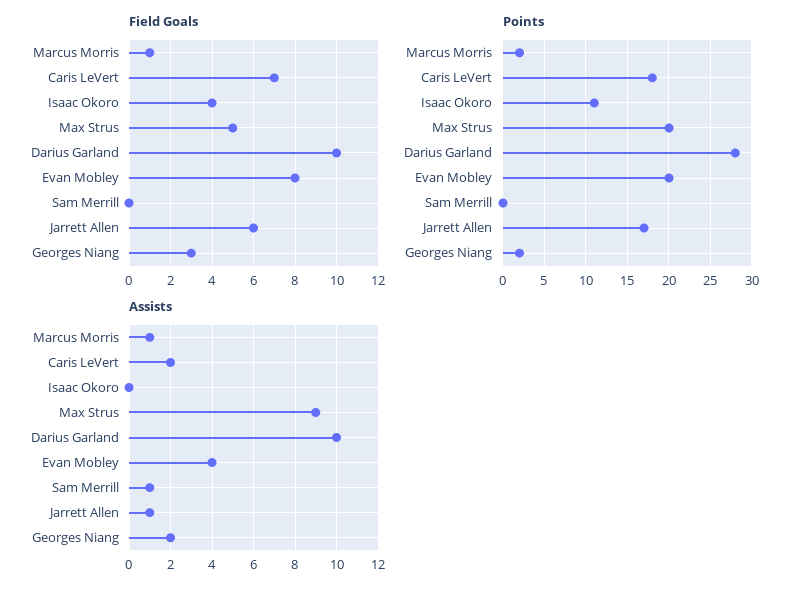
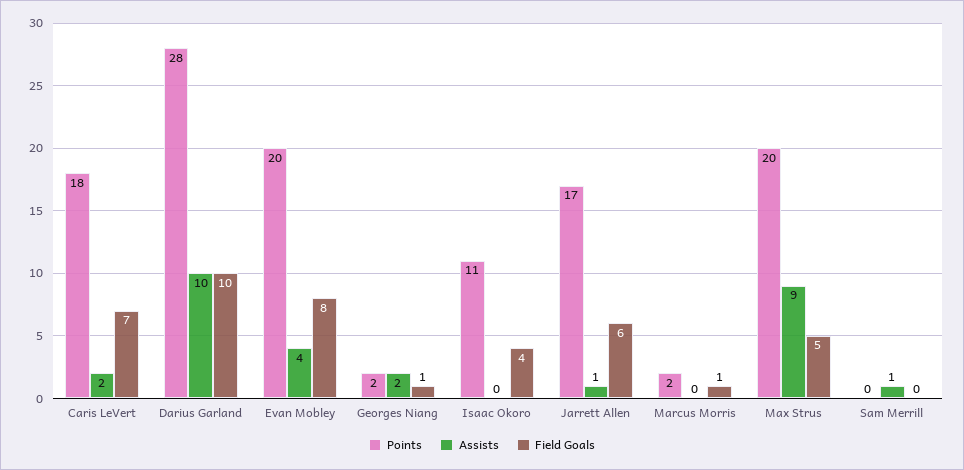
Field Goals, Georges Niang: 3 -> 1
Assists, Marcus Morris: 1 -> 0

